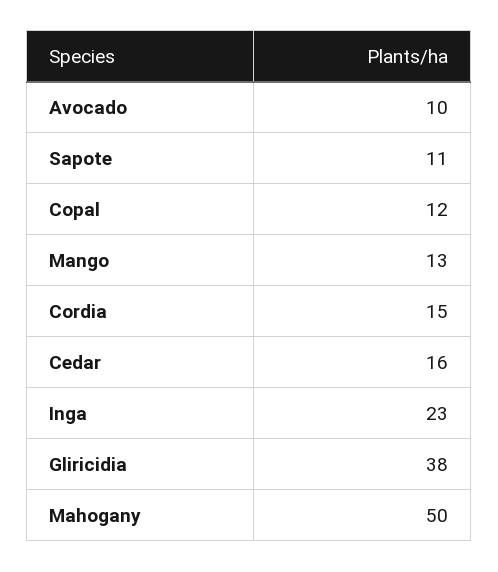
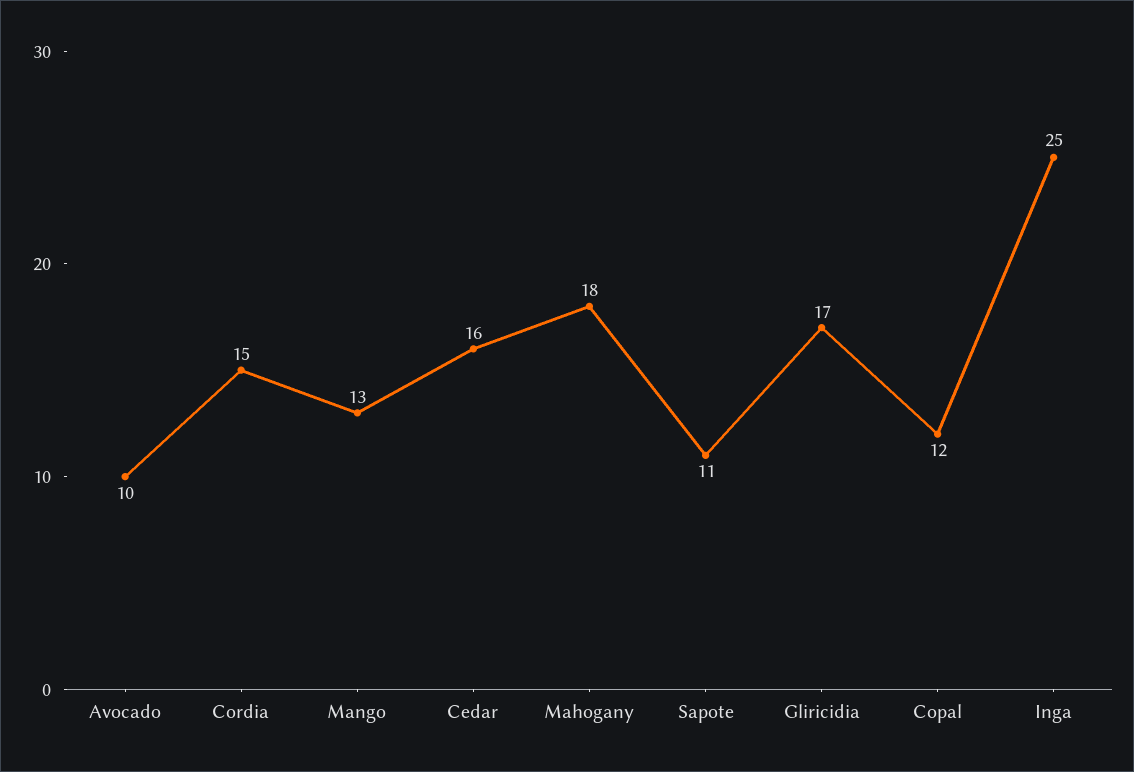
Inga: 23 -> 25
Gliricidia: 38 -> 17
Mahogany: 50 -> 18

